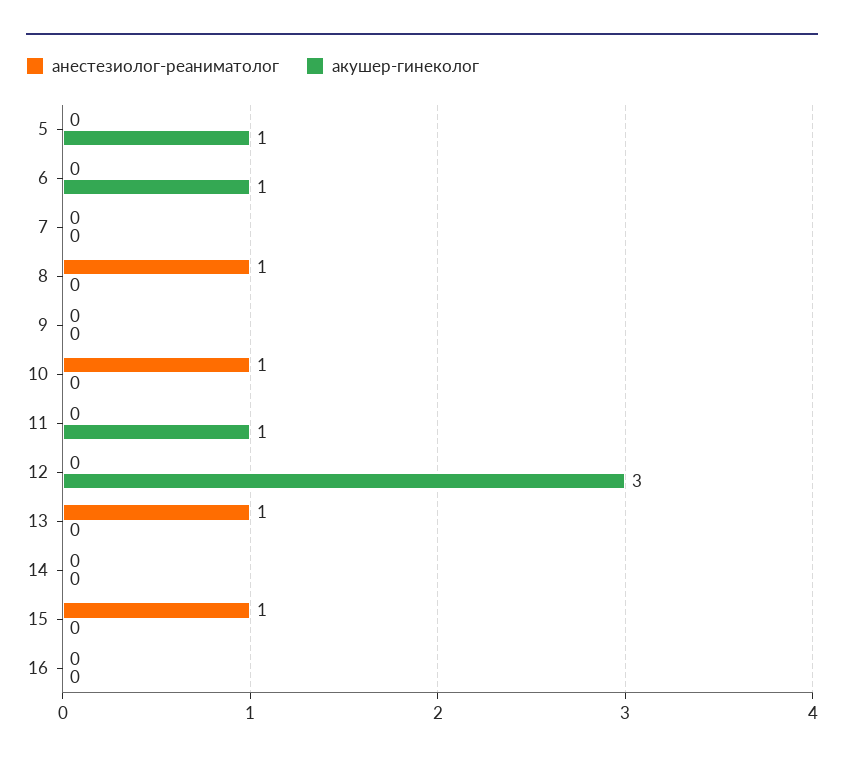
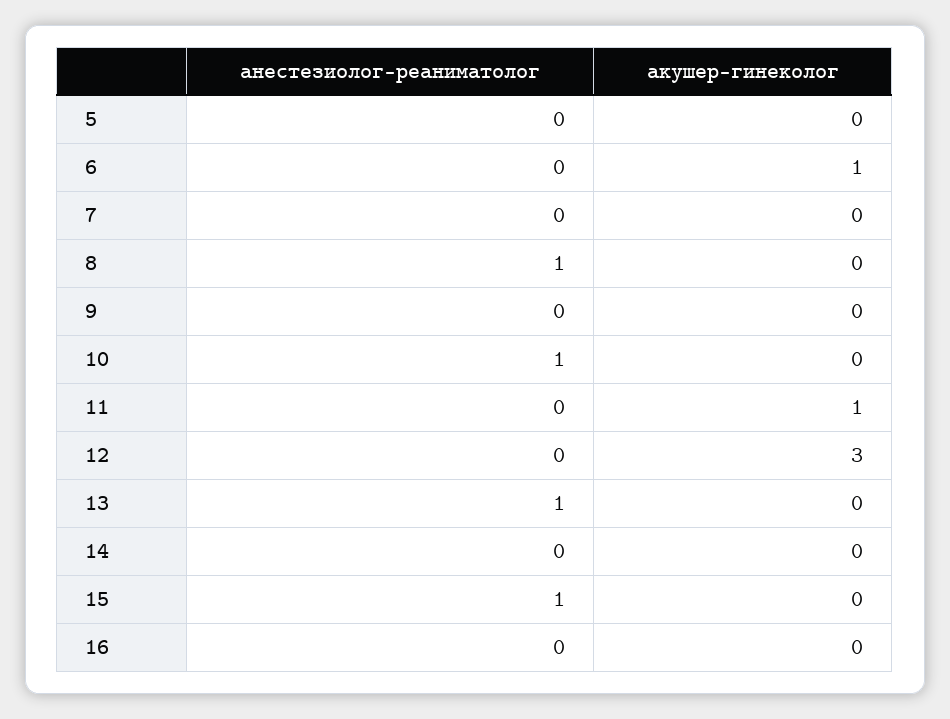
акушер-гинеколог, 5: 1 -> 0

